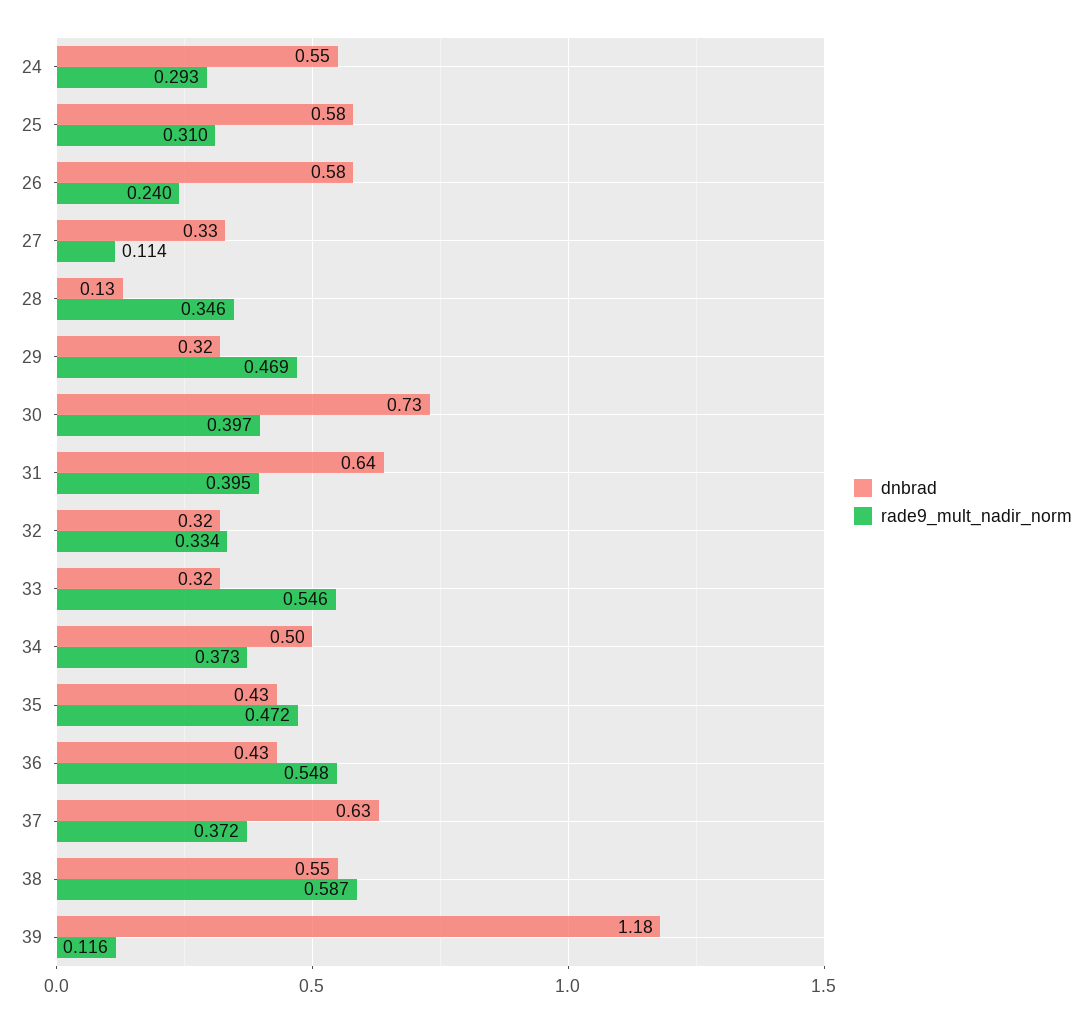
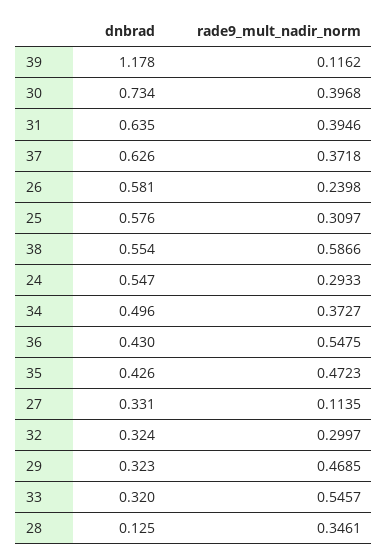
rade9_mult_nadir_norm, 32: 0.334 -> 0.2997

